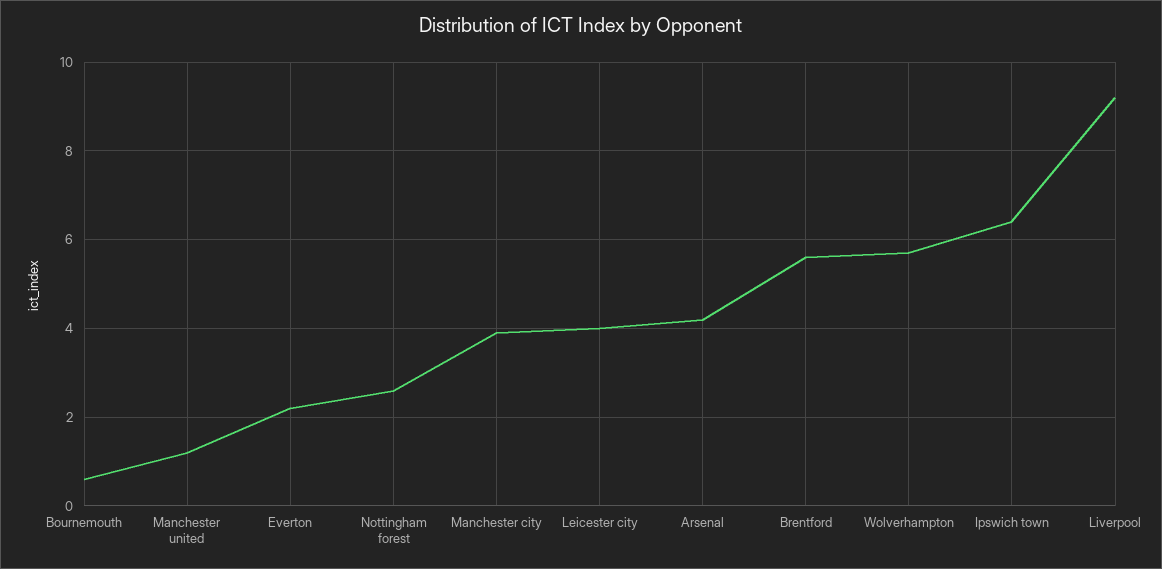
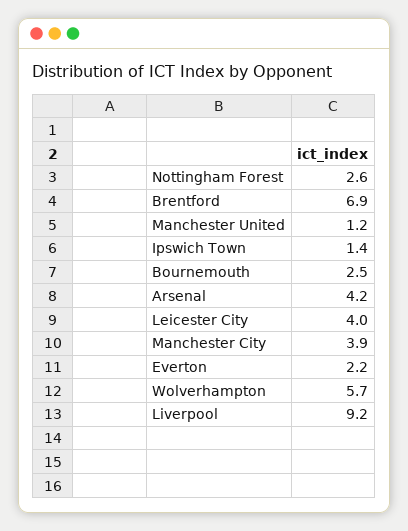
Bournemouth: 0.5 -> 2.5
Brentford: 5.5 -> 6.9
Ipswich town: 6.5 -> 1.4

